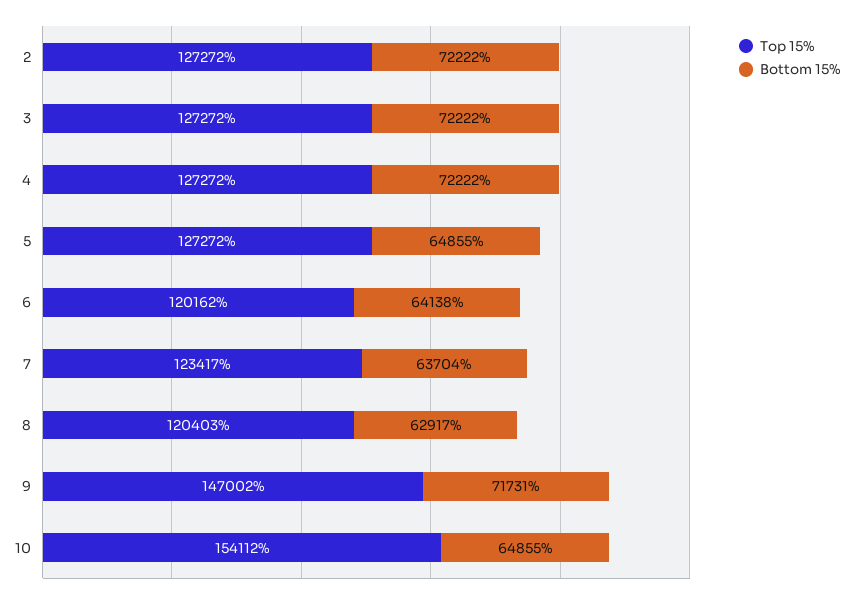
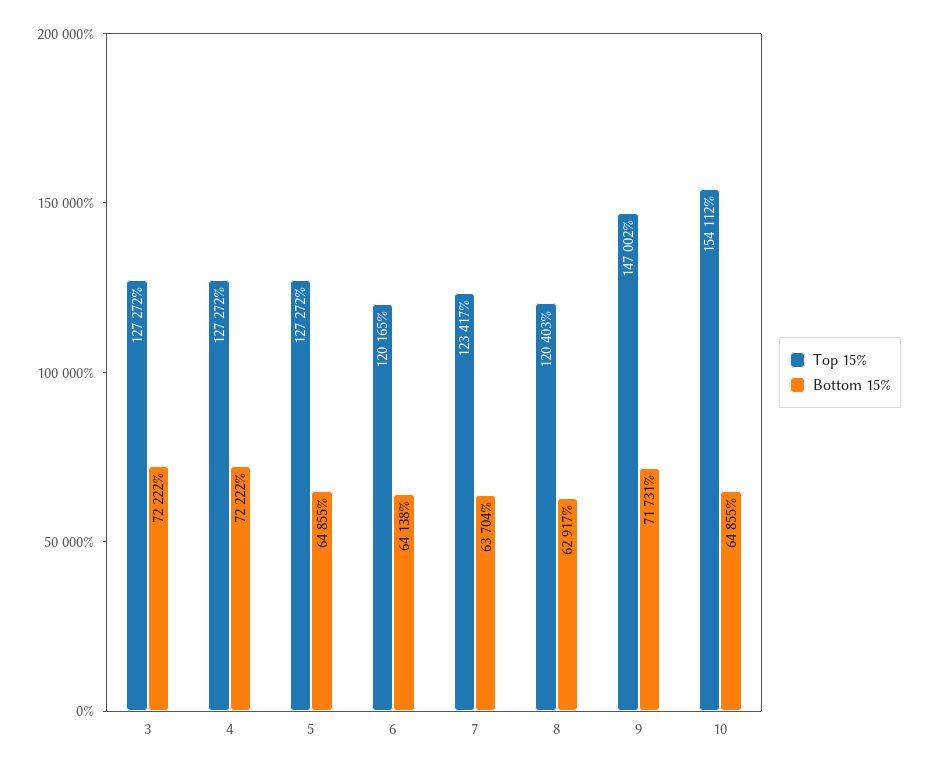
Top 15%, 2: 127272 -> none
Bottom 15%, 2: 72222 -> none
Top 15%, 6: 120162 -> 120165

